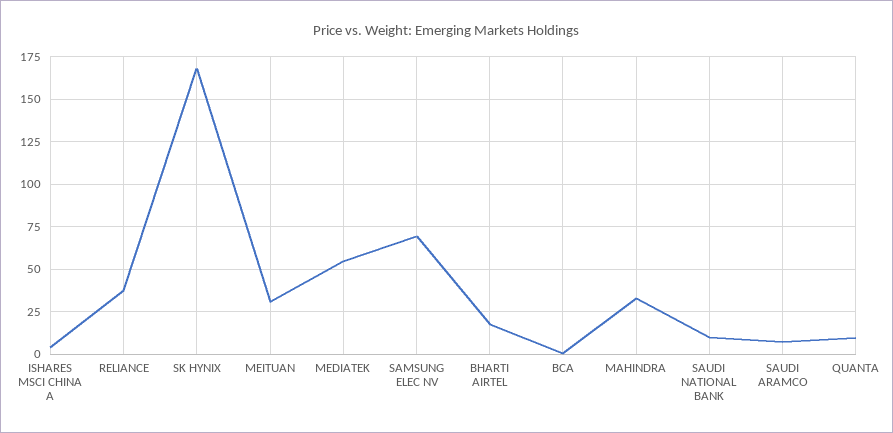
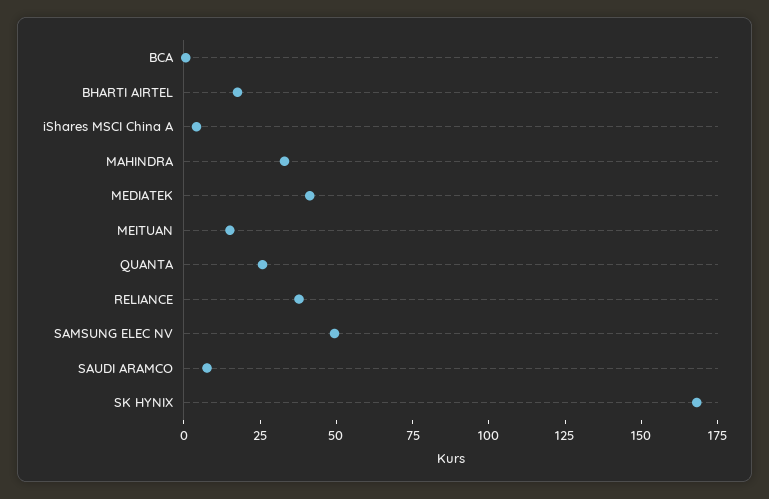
MEITUAN: 30 -> 15
MEDIATEK: 55 -> 40
SAMSUNG ELEC NV: 70 -> 50
SAUDI NATIONAL BANK: 10 -> none
QUANTA: 10 -> 25

